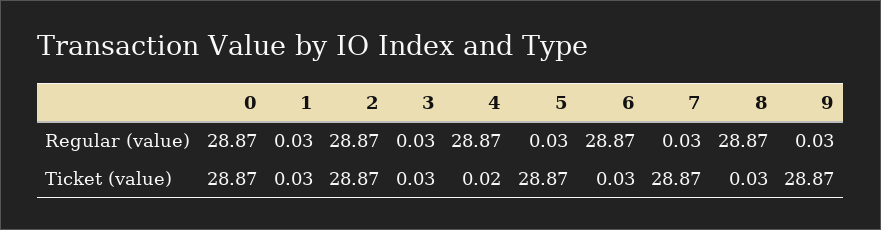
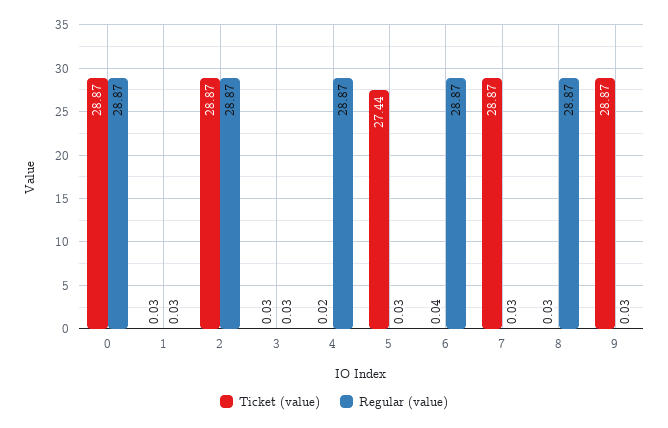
Ticket (value), 5: 28.87 -> 27.44
Ticket (value), 6: 0.03 -> 0.04

